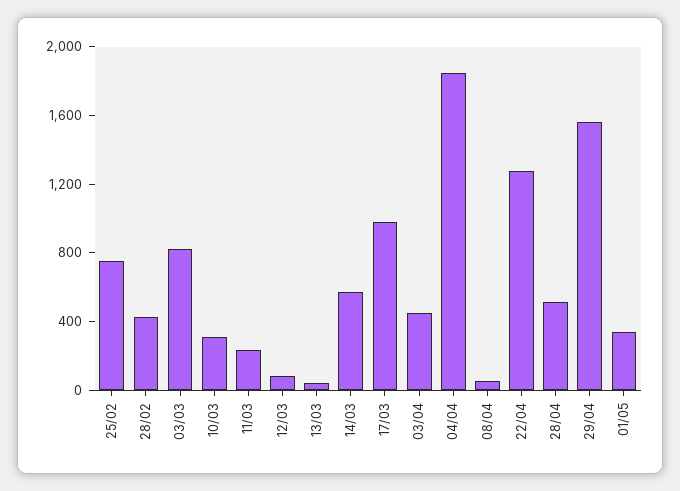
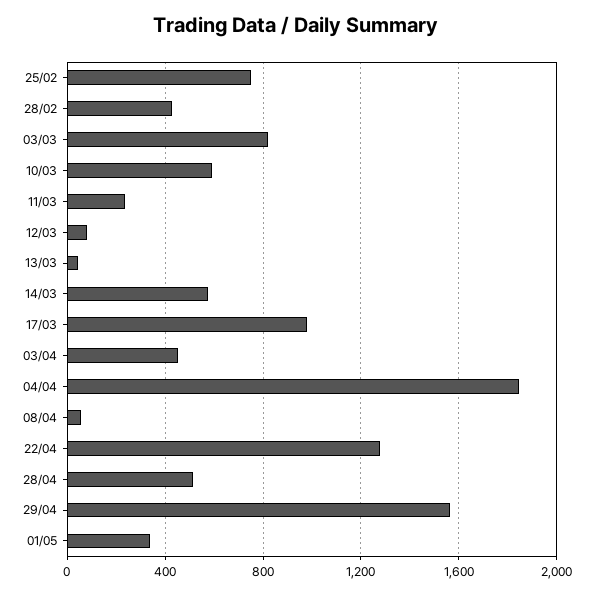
10/03: 300 -> 600

